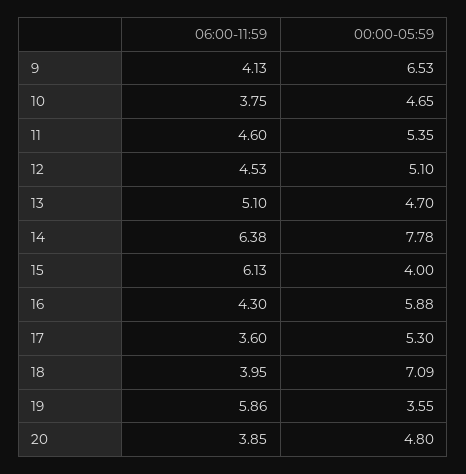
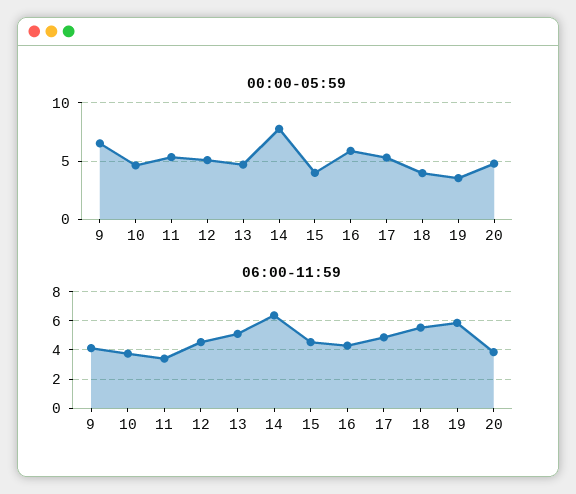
06:00-11:59, 11: 4.6 -> 3.5
06:00-11:59, 15: 6.13 -> 4.5
06:00-11:59, 17: 3.6 -> 5
06:00-11:59, 18: 3.95 -> 5.5
00:00-05:59, 18: 7.09 -> 4

